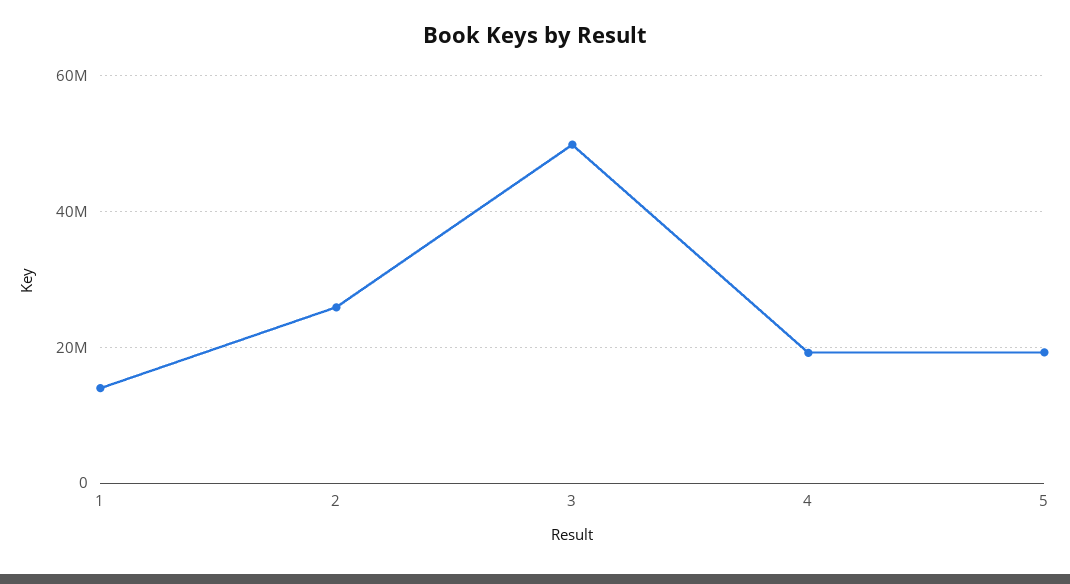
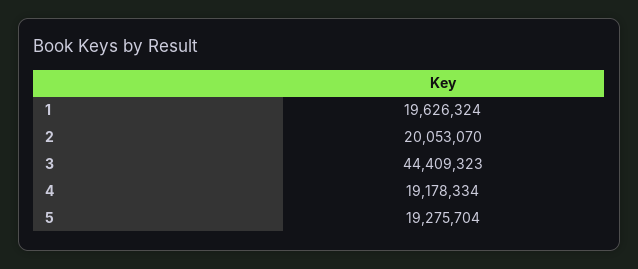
1: 14000000 -> 19626324
2: 26000000 -> 20053070
3: 50000000 -> 44409323

